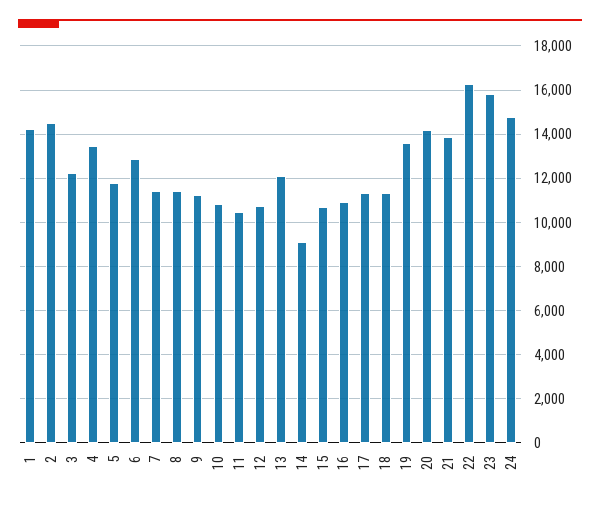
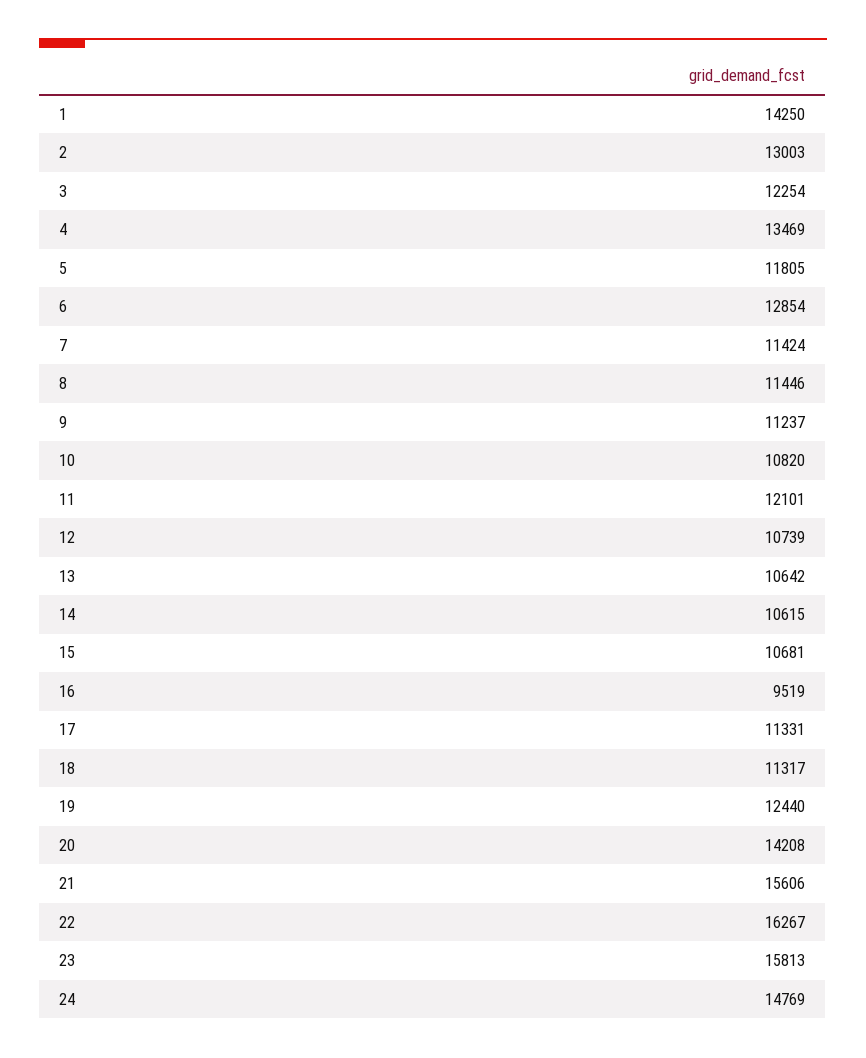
2: 14500 -> 13003
11: 10500 -> 12101
13: 12000 -> 10642
14: 9000 -> 10615
16: 11000 -> 9519
19: 13500 -> 12440
21: 14000 -> 15606

